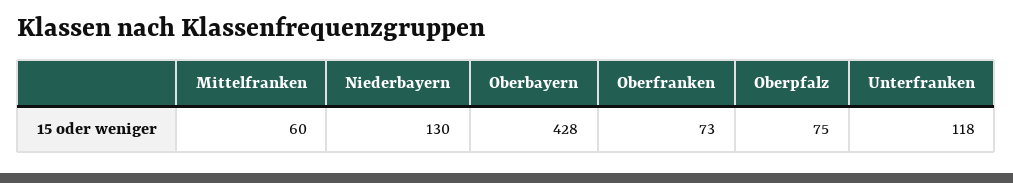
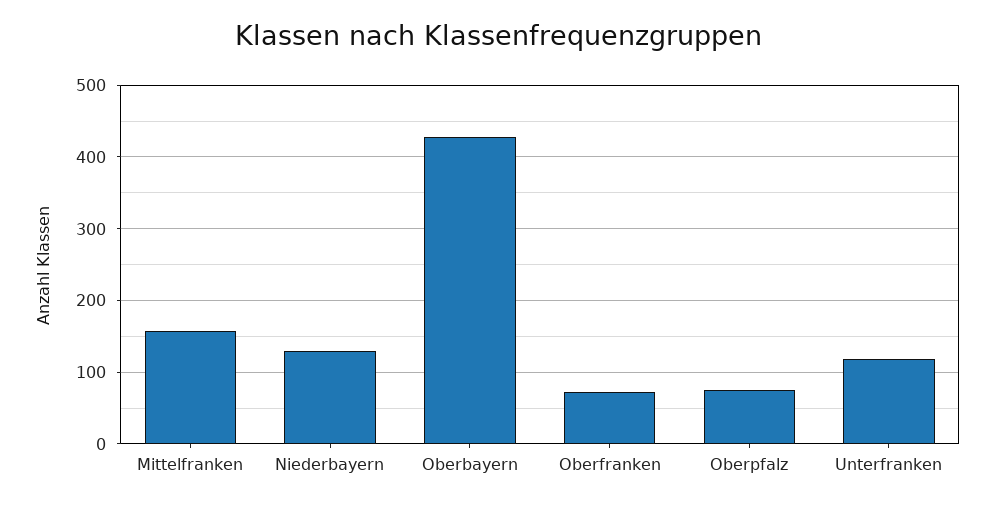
Mittelfranken: 60 -> 160

